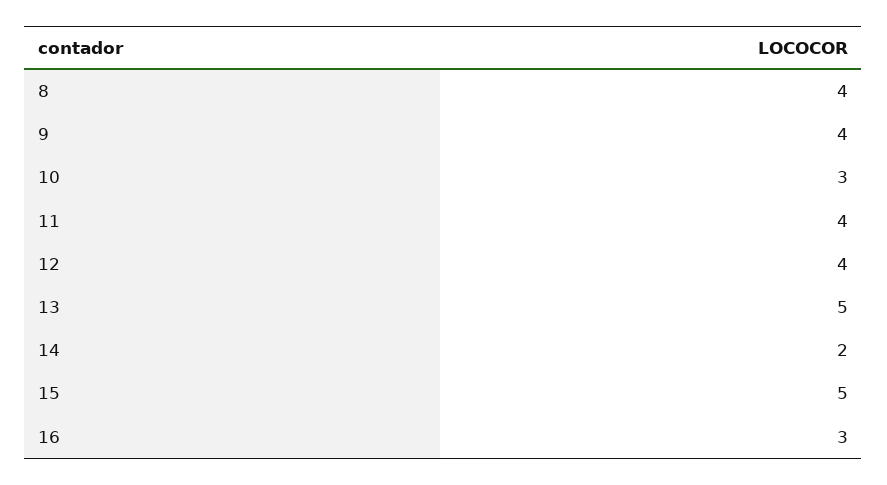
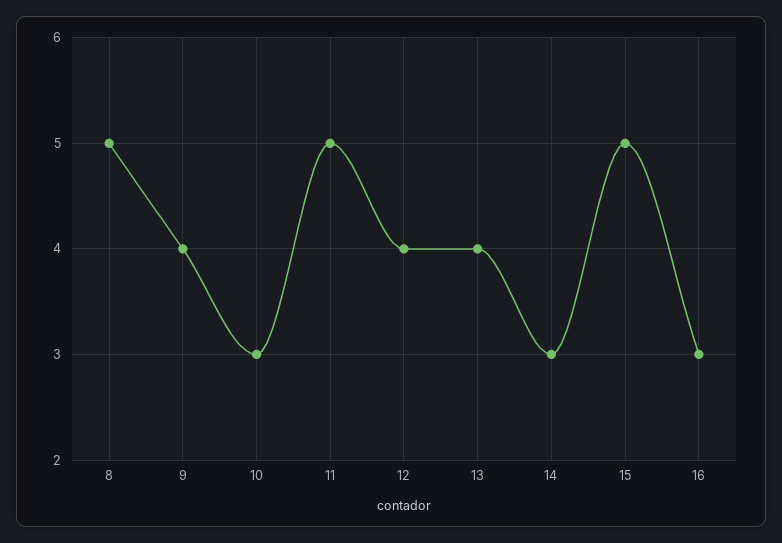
8: 4 -> 5
11: 4 -> 5
13: 5 -> 4
14: 2 -> 3

